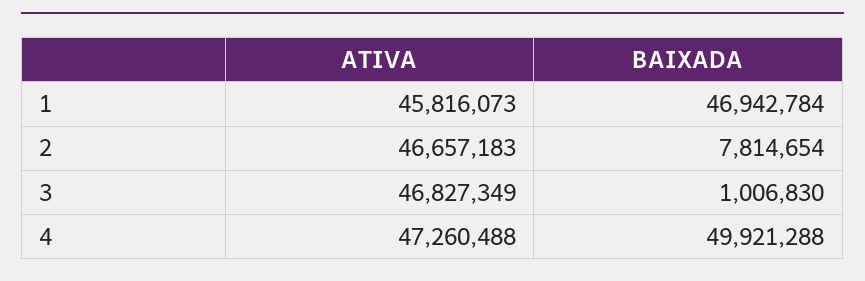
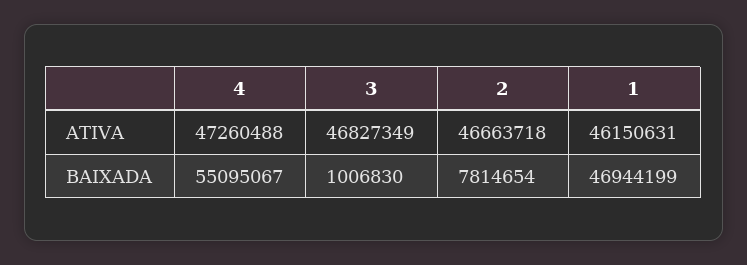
ATIVA, 1: 45816073 -> 46150631
BAIXADA, 1: 46942784 -> 46944199
ATIVA, 2: 46657183 -> 46663718
BAIXADA, 4: 49921288 -> 55095067

